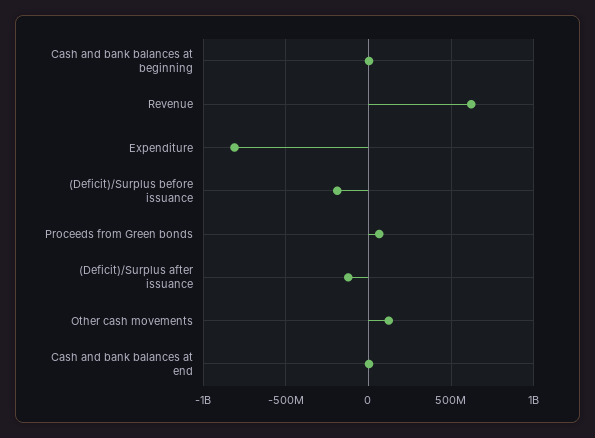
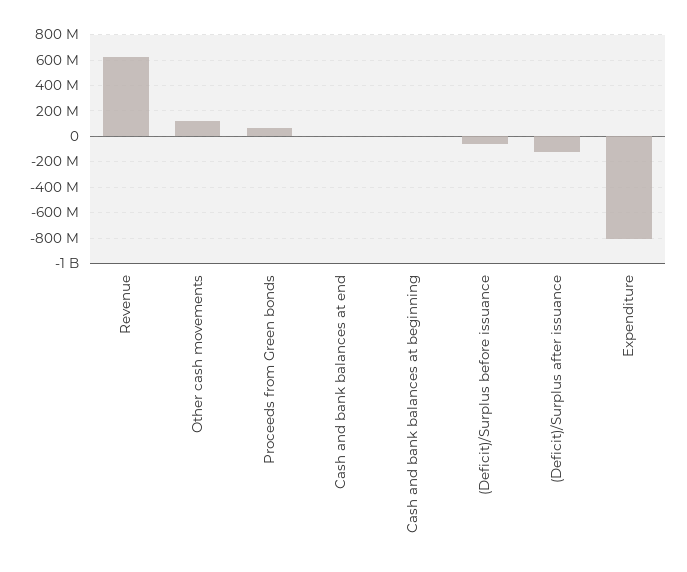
(Deficit)/Surplus before issuance: -200000000 -> -50000000

